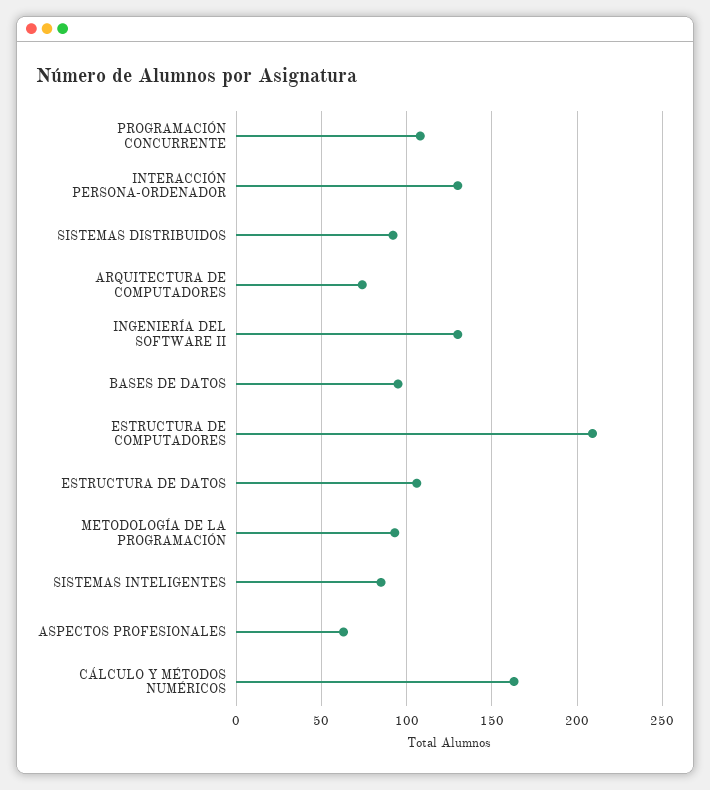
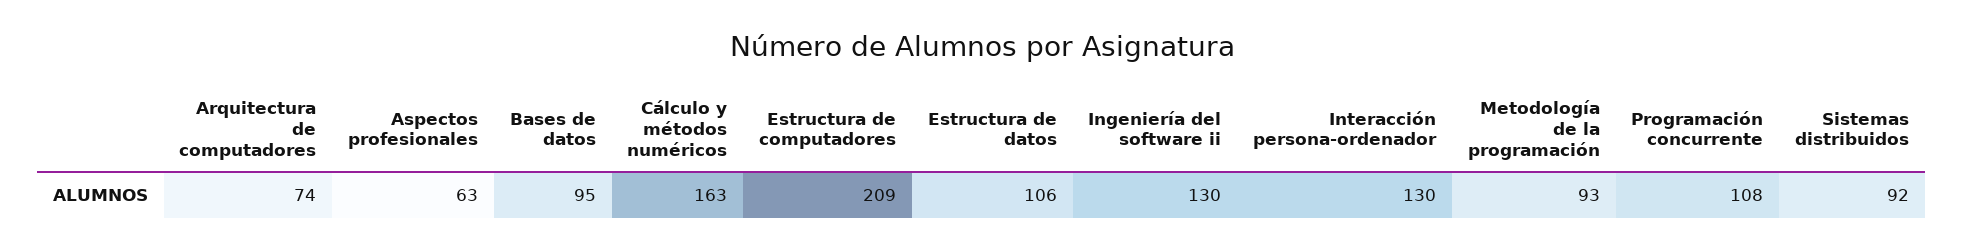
SISTEMAS INTELIGENTES: 85 -> none

